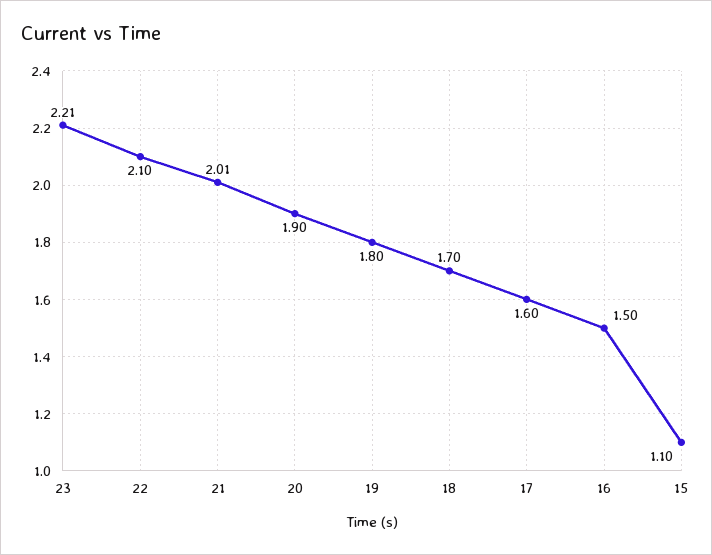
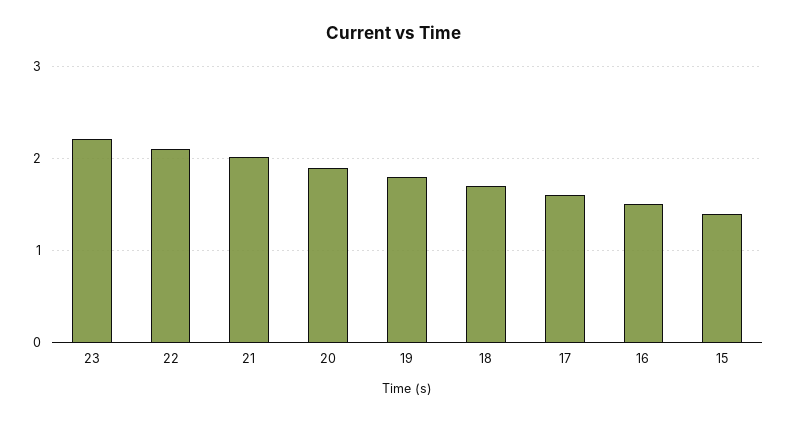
15: 1.1 -> 1.4

